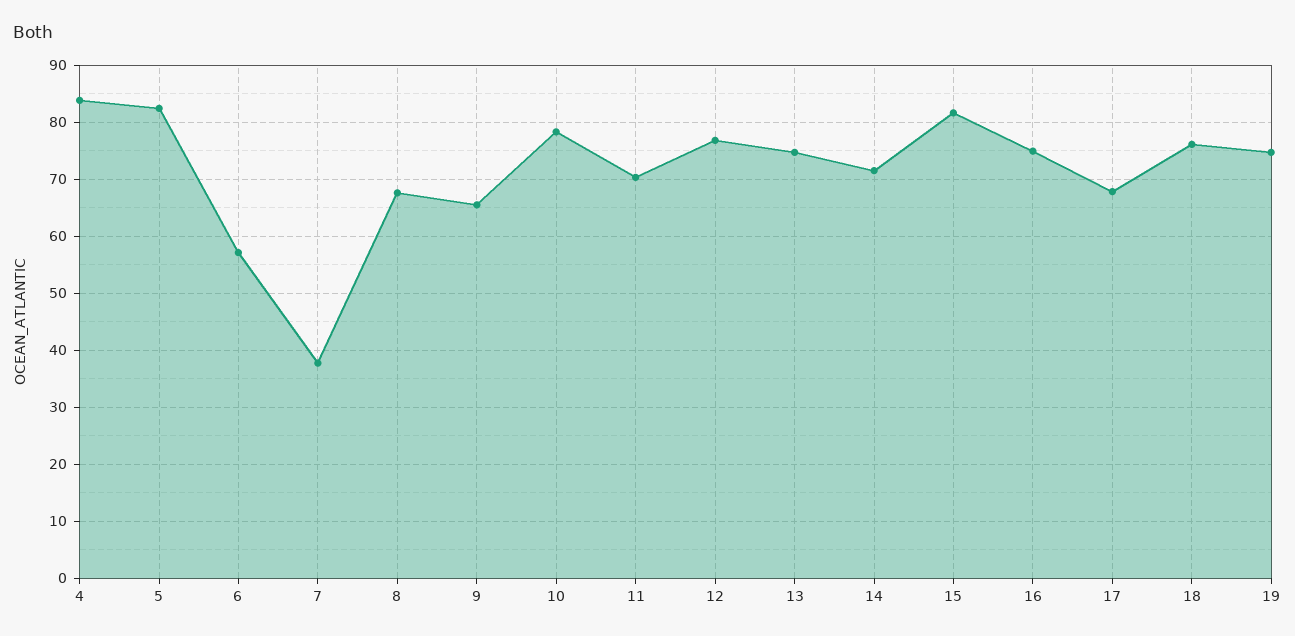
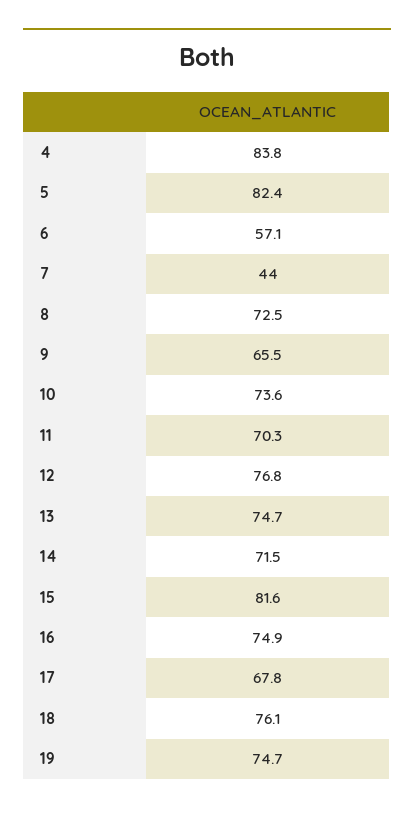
7: 38 -> 44
8: 68 -> 72.5
10: 78 -> 73.6

